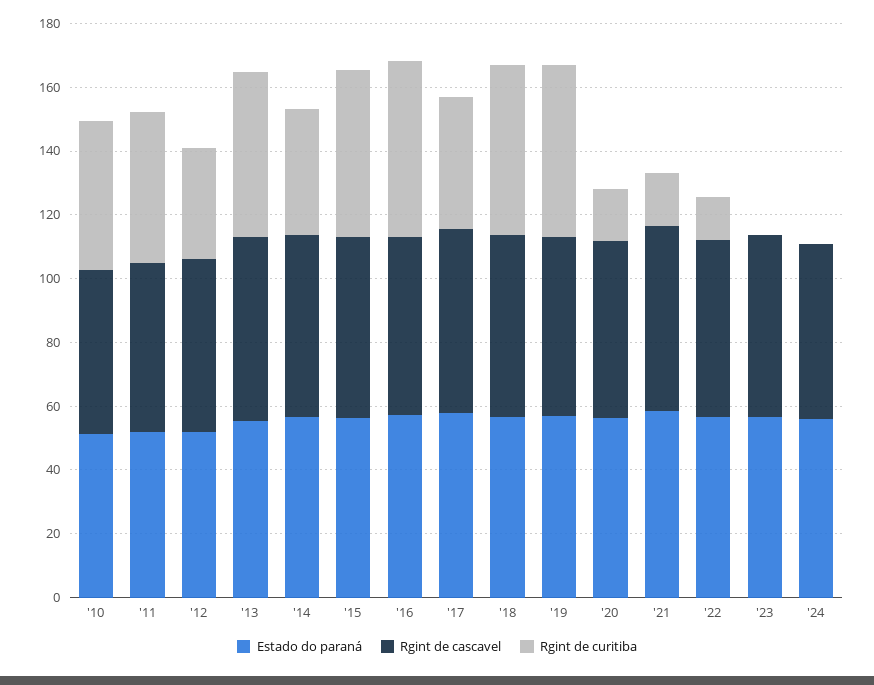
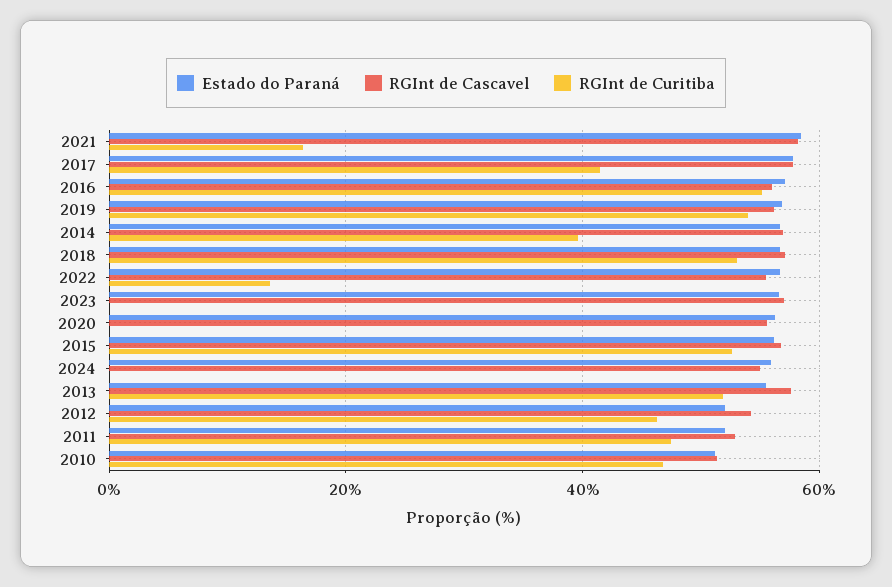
Rgint de curitiba, '12: 35 -> 46
Rgint de curitiba, '20: 15 -> 0

